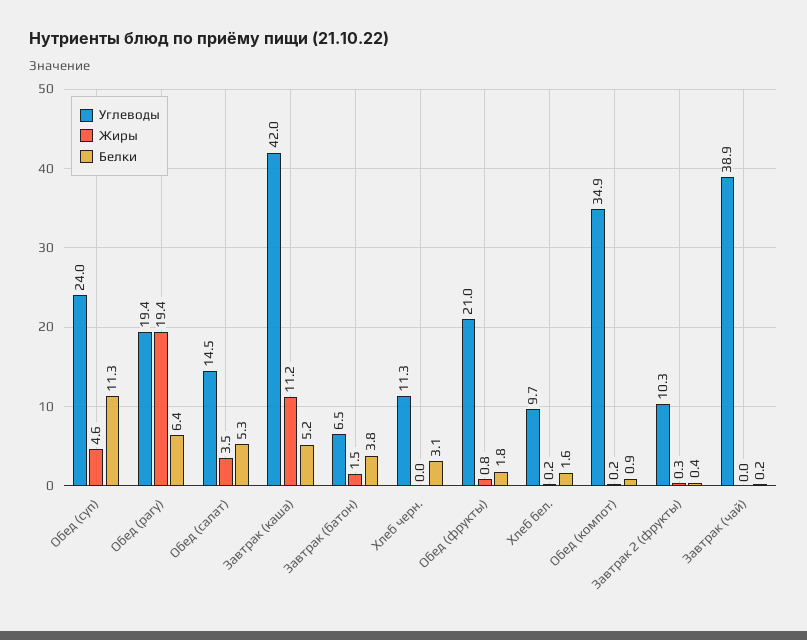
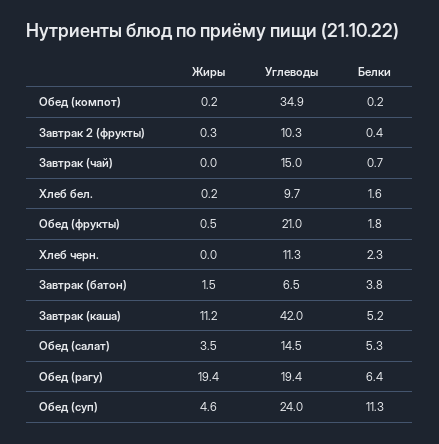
Белки, Хлеб черн.: 3.1 -> 2.3
Жиры, Обед (фрукты): 0.8 -> 0.5
Белки, Обед (компот): 0.9 -> 0.2
Углеводы, Завтрак (чай): 38.9 -> 15
Белки, Завтрак (чай): 0.2 -> 0.7

